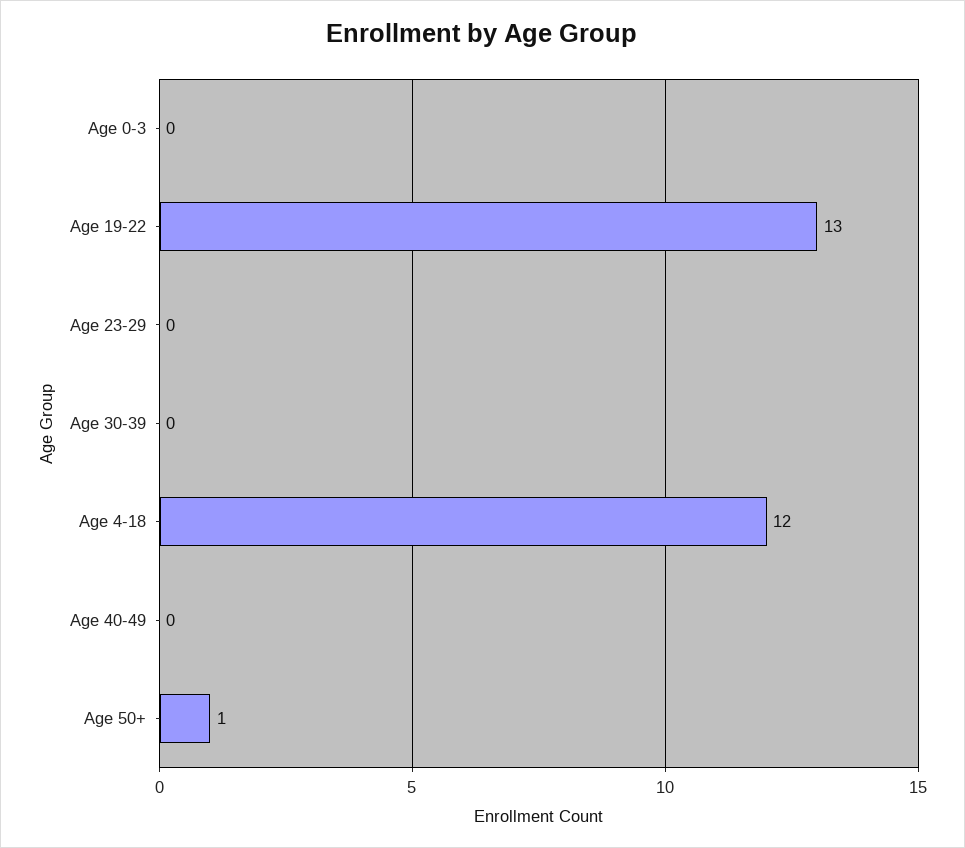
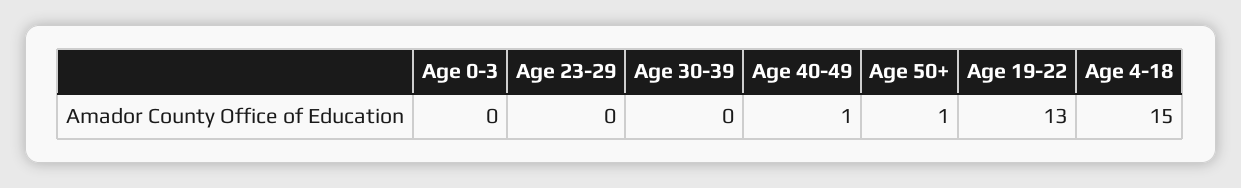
Age 4-18: 12 -> 15
Age 40-49: 0 -> 1

